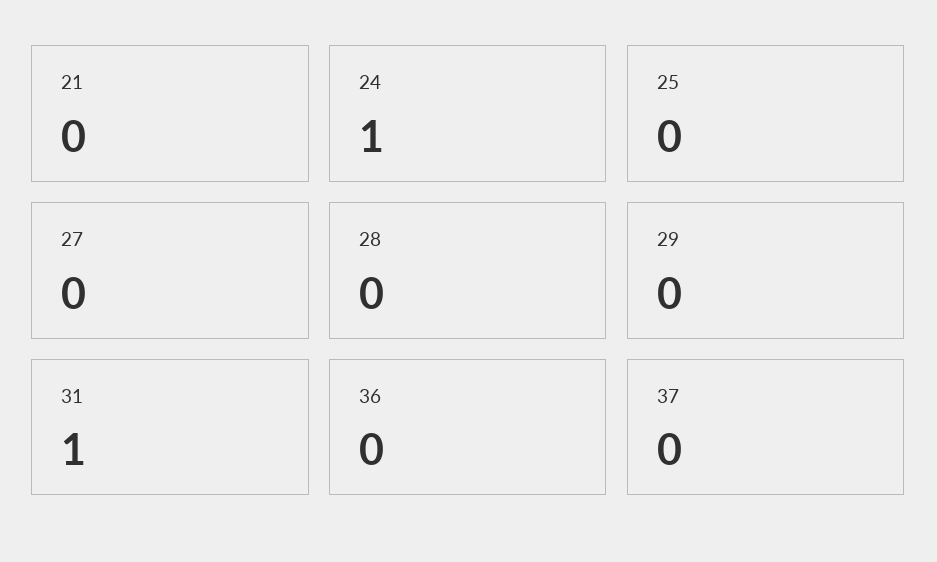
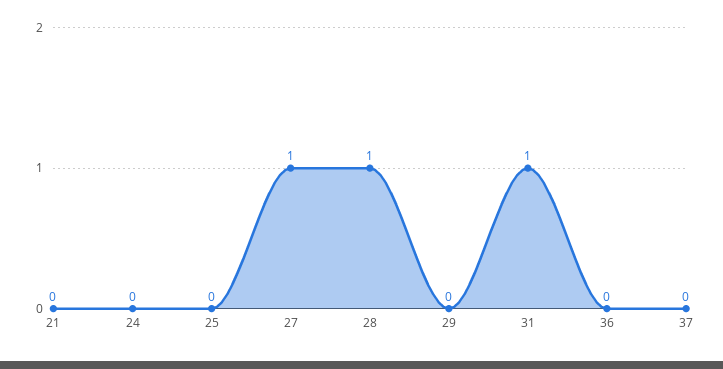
24: 1 -> 0
27: 0 -> 1
28: 0 -> 1

